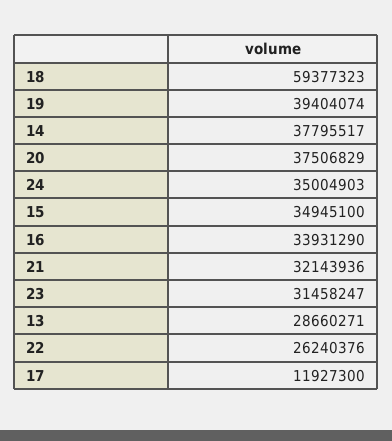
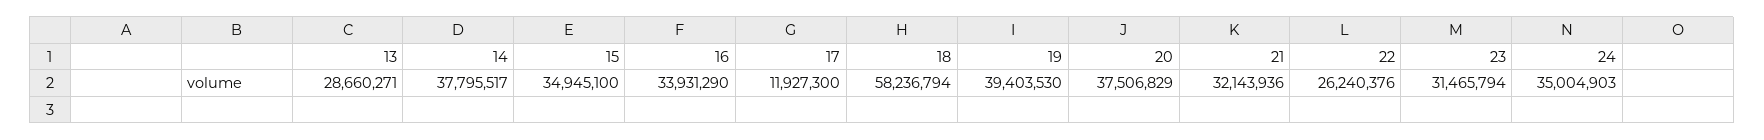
18: 59377323 -> 58236794
19: 39404074 -> 39403530
23: 31458247 -> 31465794

